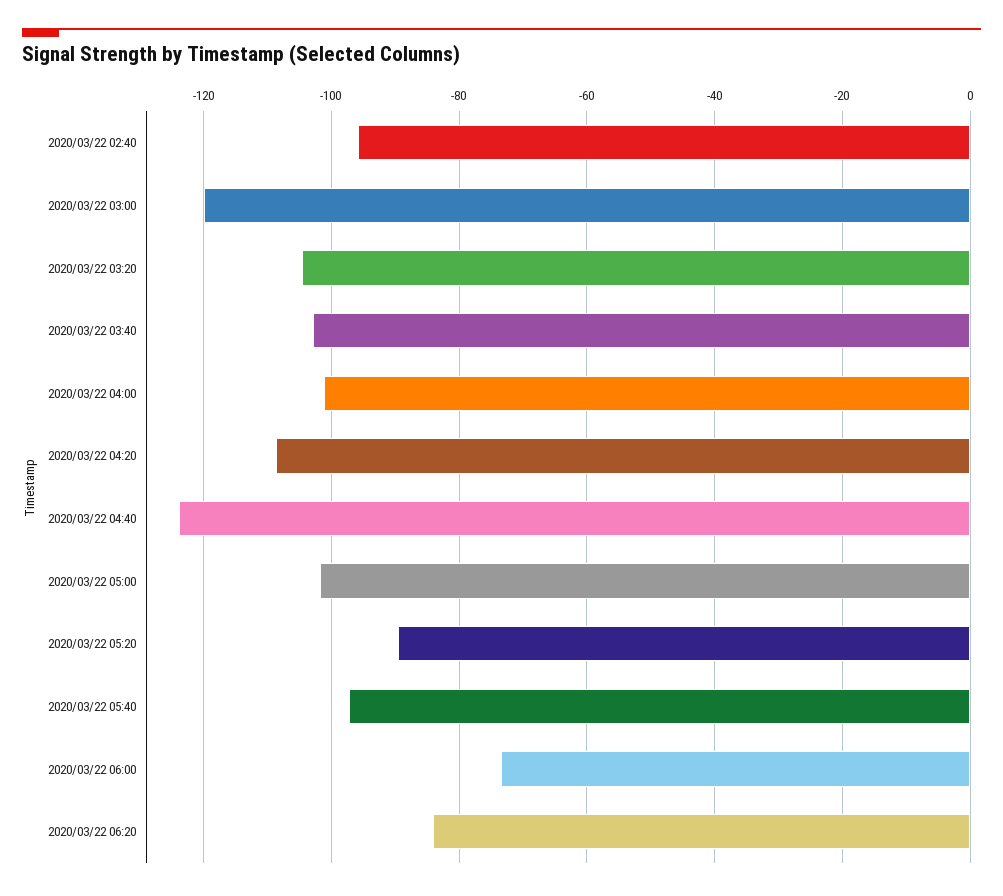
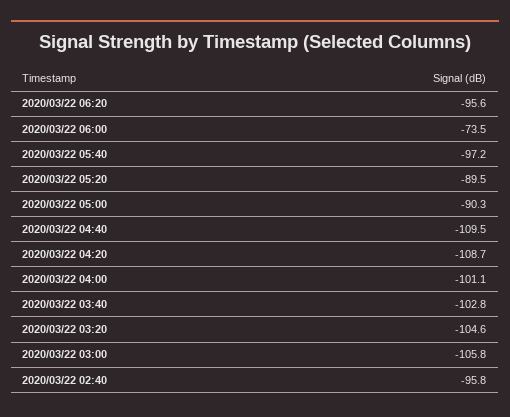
2020/03/22 03:00: -120 -> -105.8
2020/03/22 04:40: -124 -> -109.5
2020/03/22 05:00: -102 -> -90.3
2020/03/22 06:20: -84 -> -95.6

